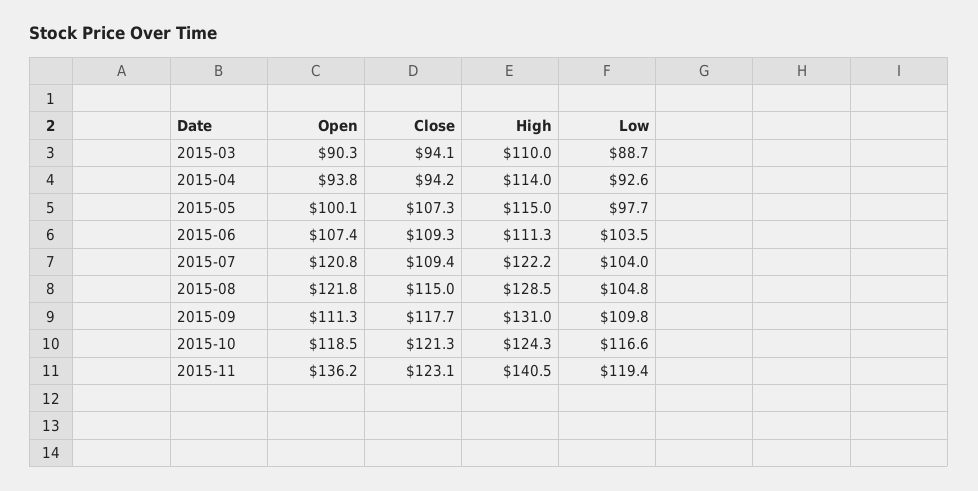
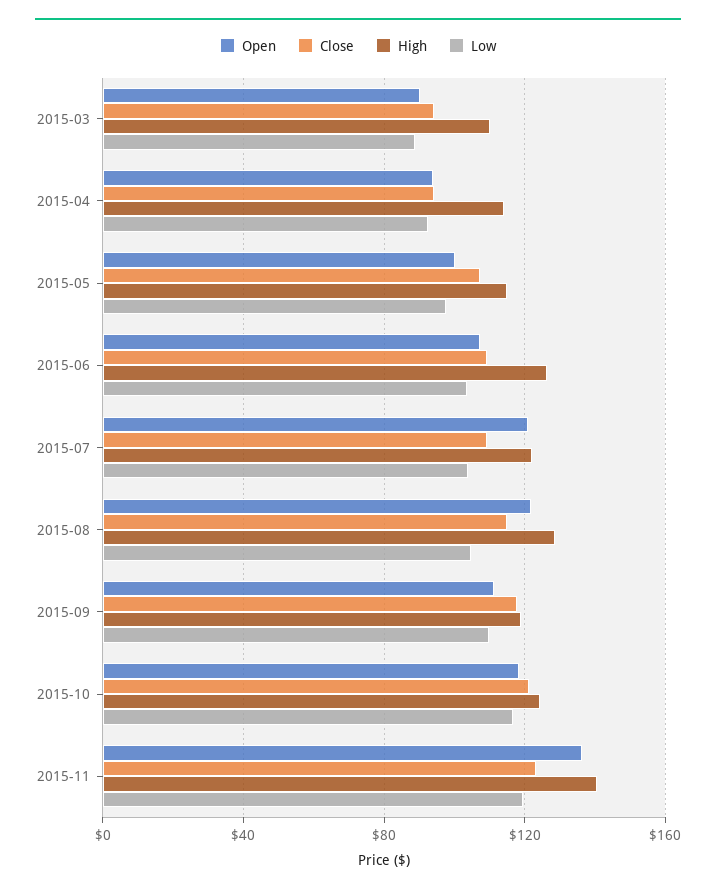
High, 2015-06: 111.3 -> 125
High, 2015-09: 131 -> 120

